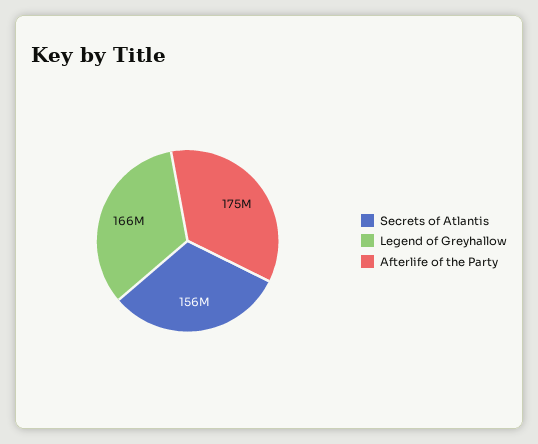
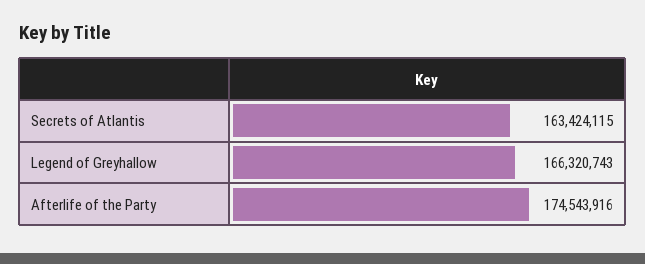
Secrets of Atlantis: 156000000 -> 163424115

